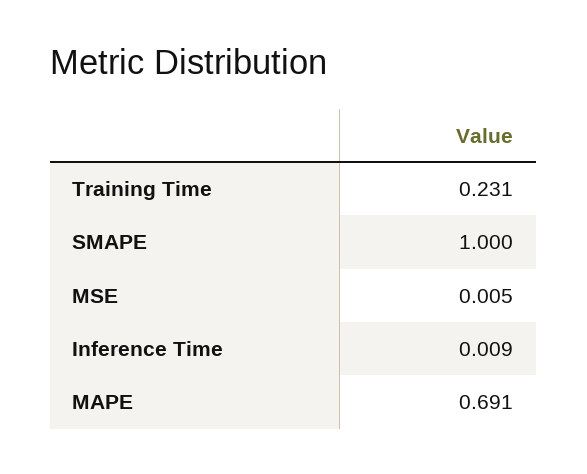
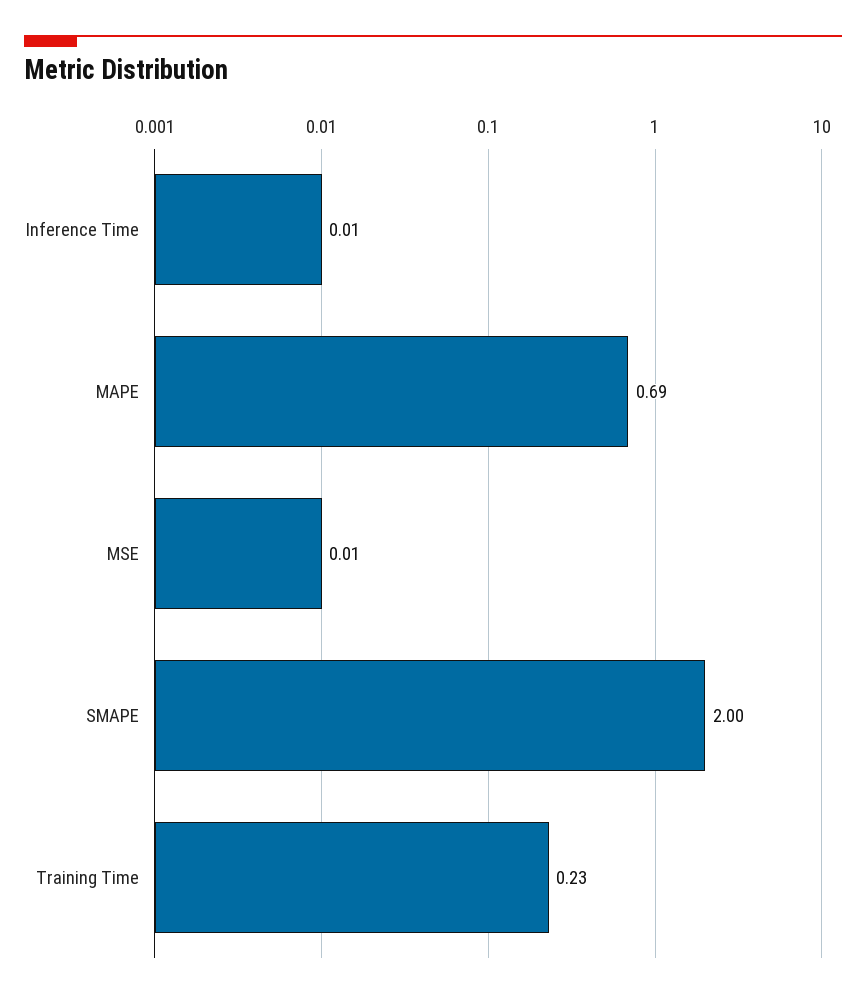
SMAPE: 1 -> 2

